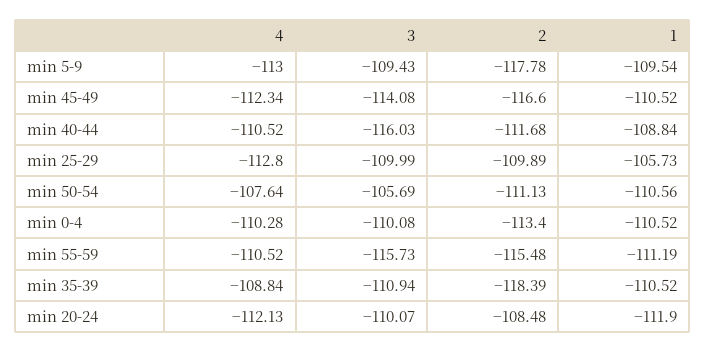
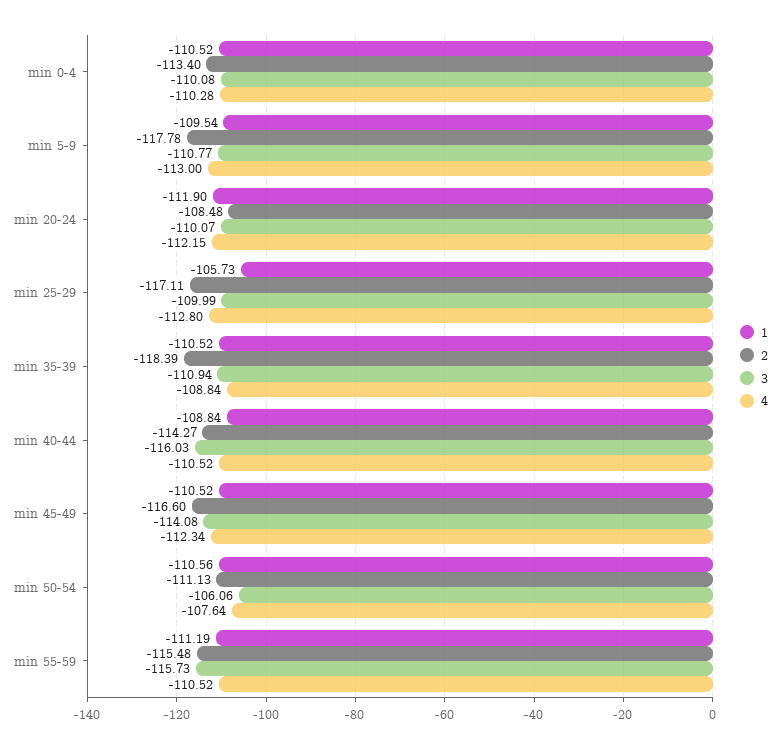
3, min 5-9: -109.43 -> -110.77
2, min 40-44: -111.68 -> -114.27
2, min 25-29: -109.89 -> -117.11
3, min 50-54: -105.69 -> -106.06
4, min 20-24: -112.13 -> -112.15

